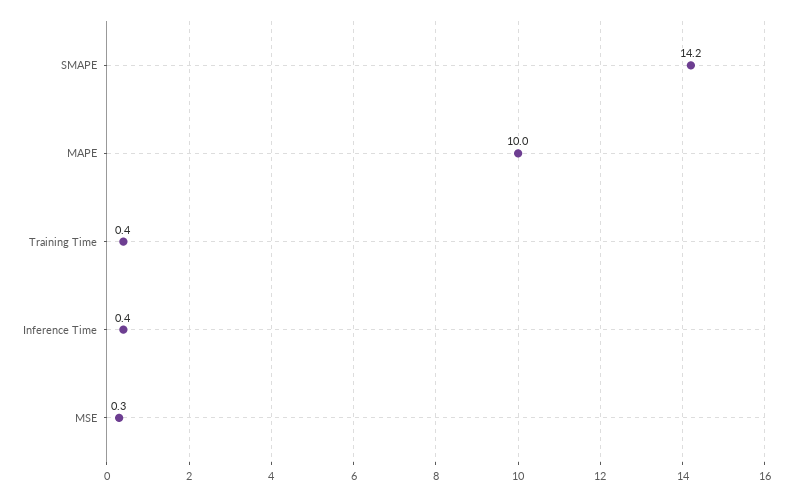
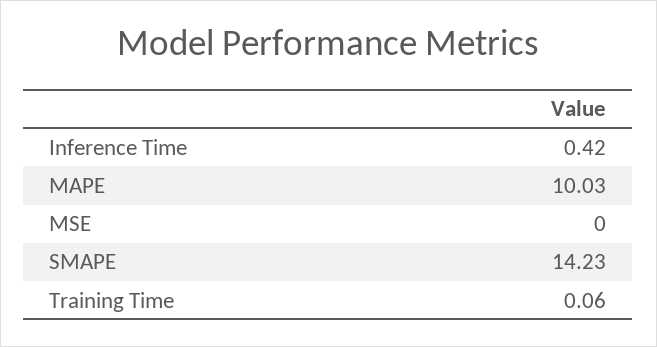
Training Time: 0.4 -> 0.06
MSE: 0.3 -> 0

